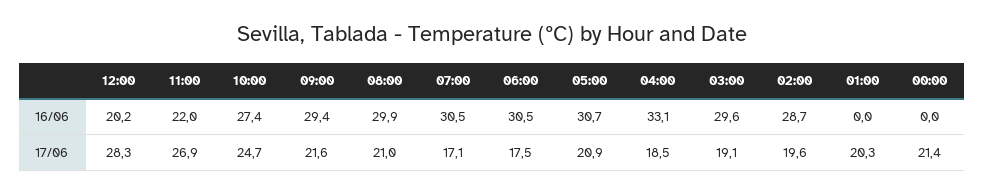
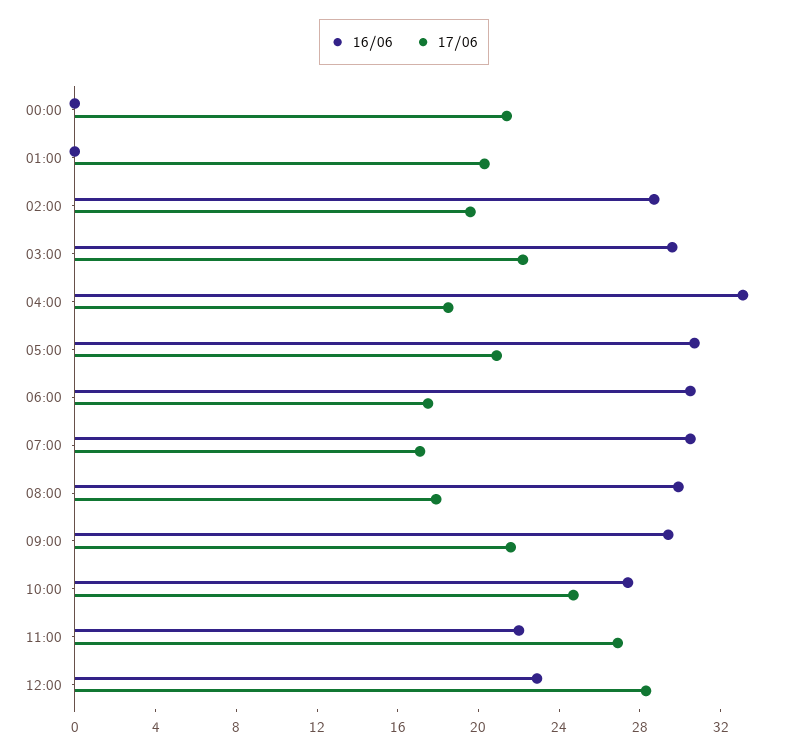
16/06, 12:00: 20.2 -> 23
17/06, 08:00: 21 -> 18
17/06, 03:00: 19.1 -> 22

